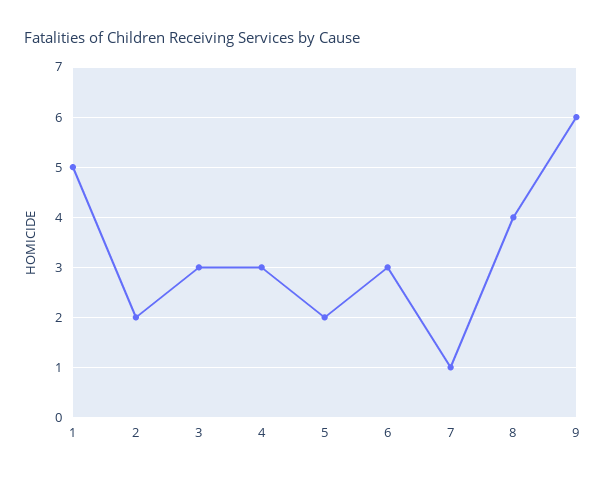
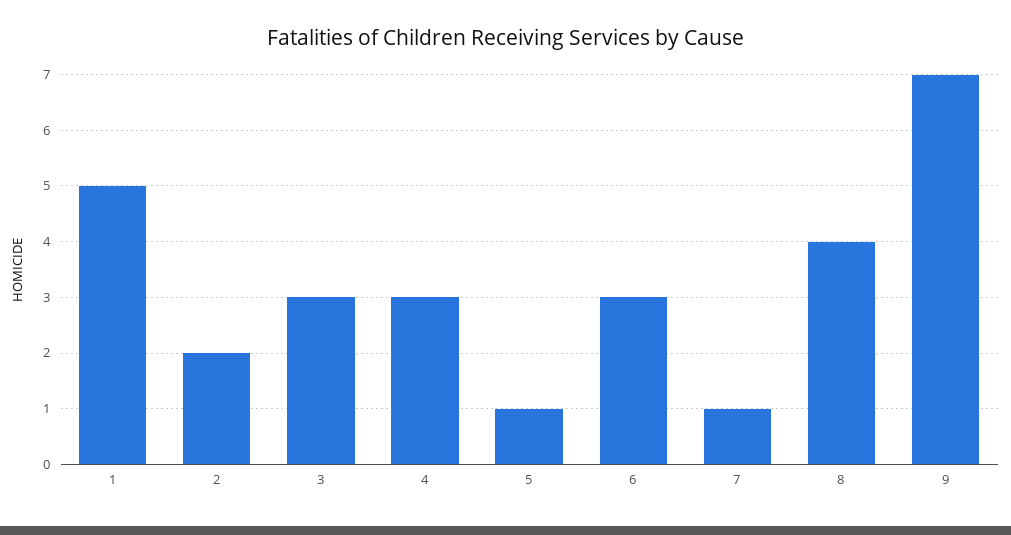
5: 2 -> 1
9: 6 -> 7

